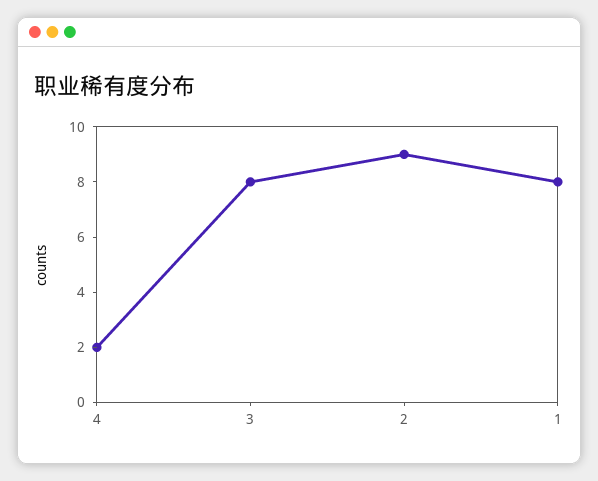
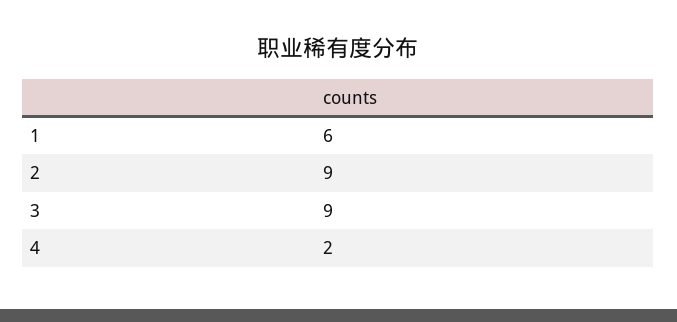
3: 8 -> 9
1: 8 -> 6

